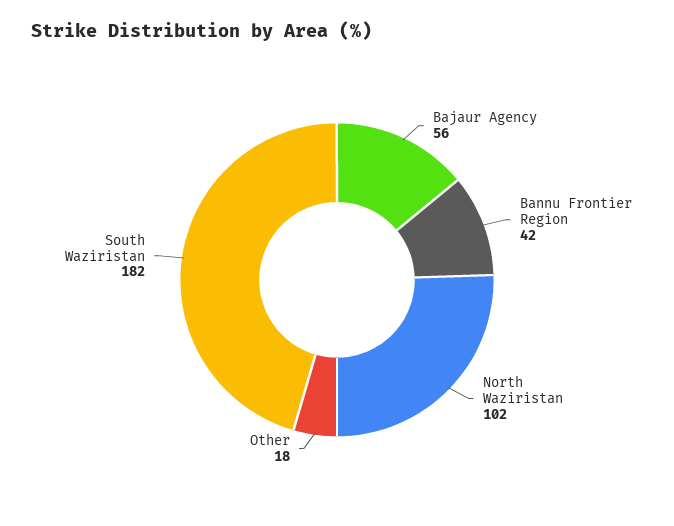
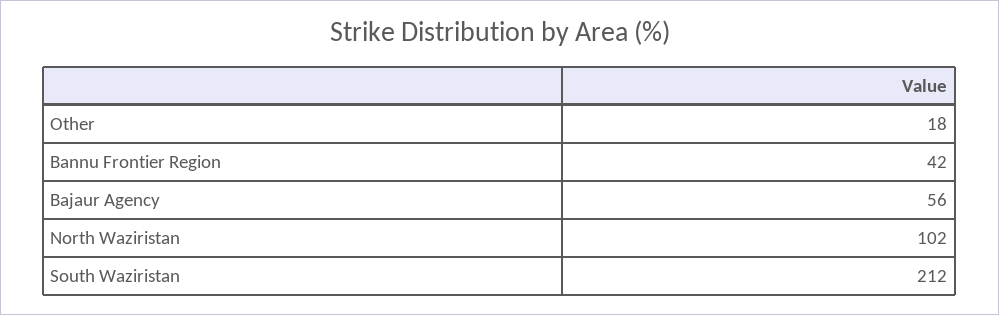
South Waziristan: 182 -> 212

